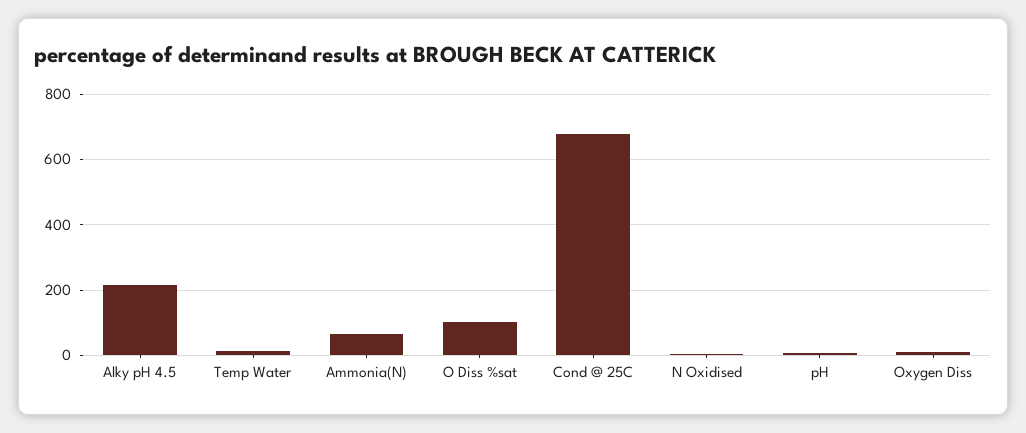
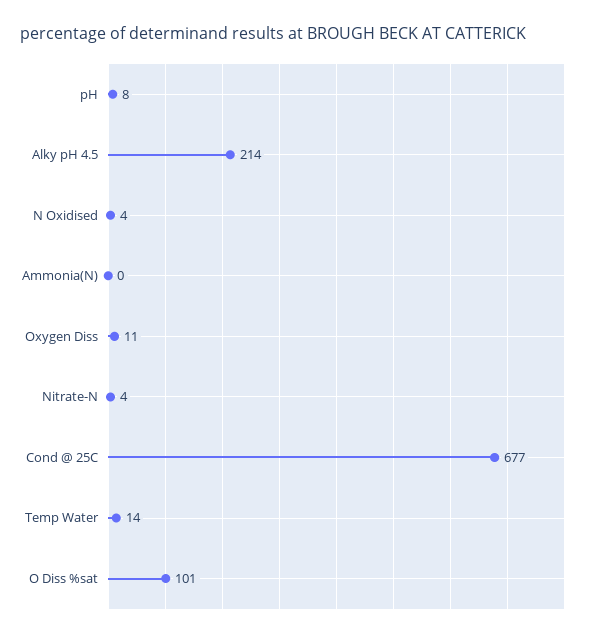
Ammonia(N): 60 -> 0
Nitrate-N: none -> 4

